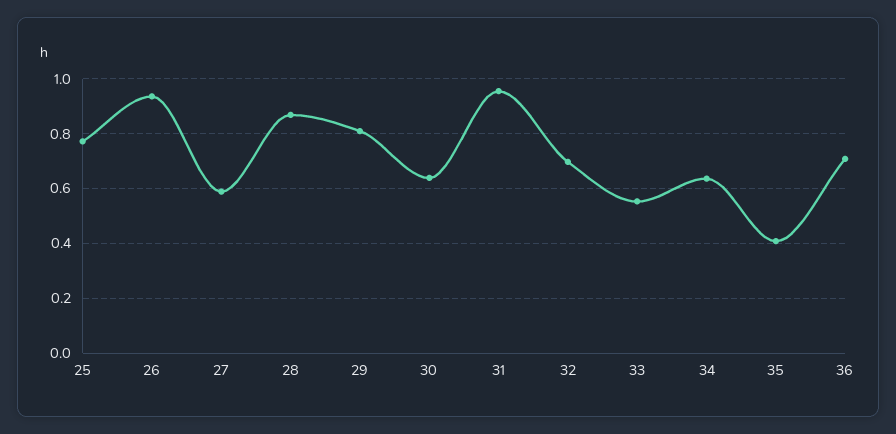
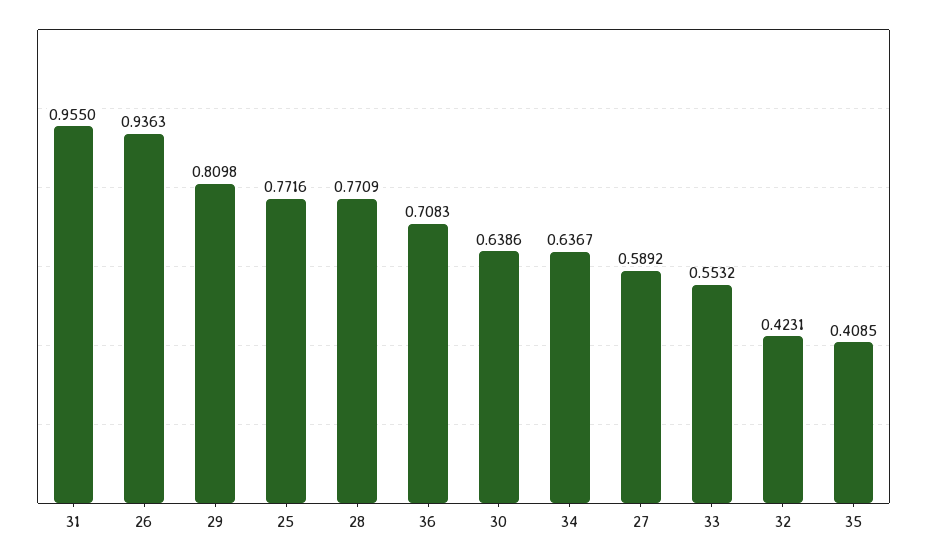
28: 0.875 -> 0.7709
32: 0.7 -> 0.4231

